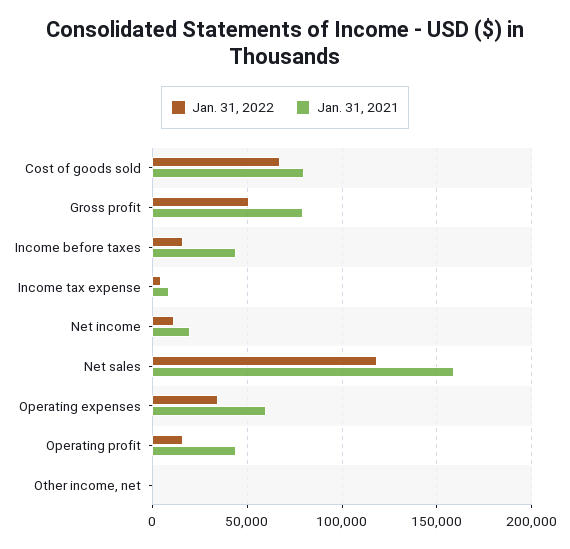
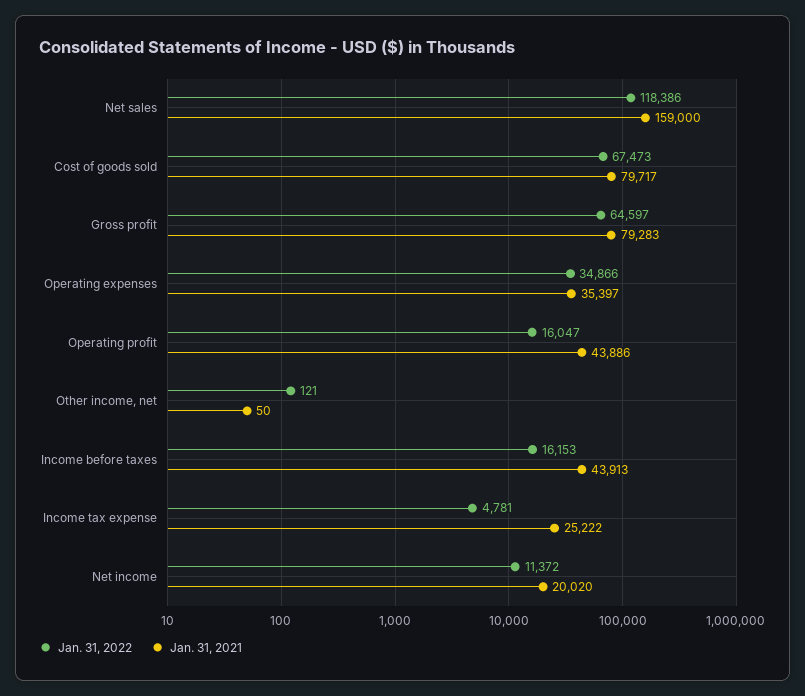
Jan. 31, 2022, Gross profit: 50000 -> 64597
Jan. 31, 2021, Income tax expense: 10000 -> 25222
Jan. 31, 2021, Operating expenses: 60000 -> 35397

